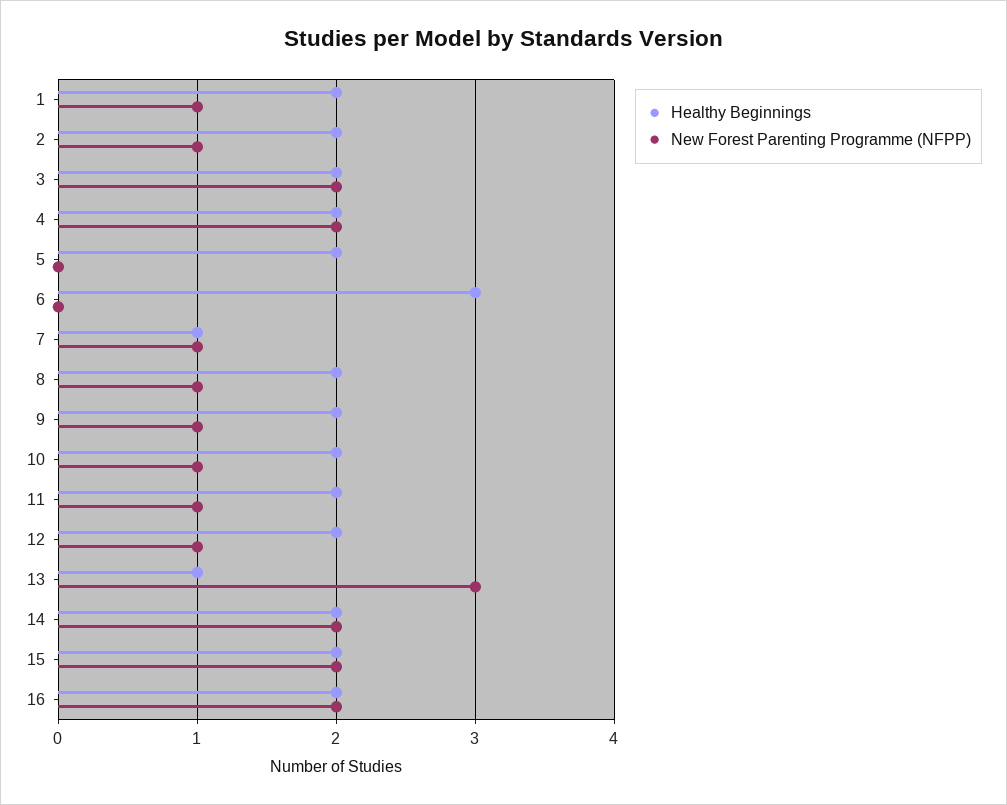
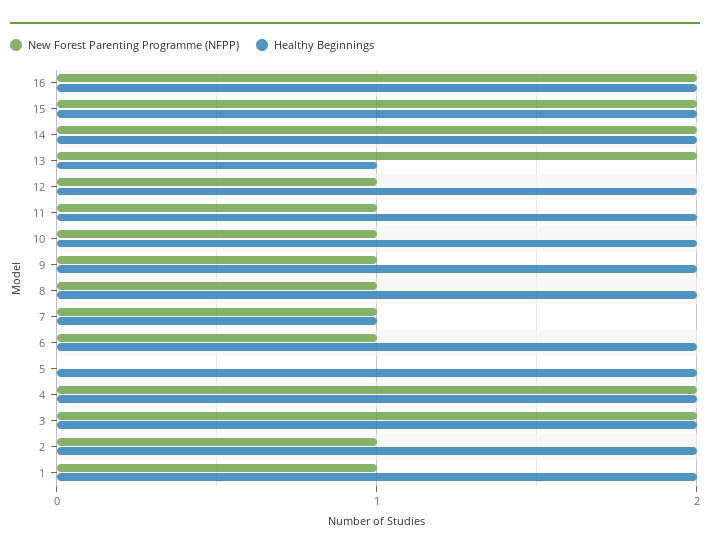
Healthy Beginnings, 6: 3 -> 2
New Forest Parenting Programme (NFPP), 6: 0 -> 1
New Forest Parenting Programme (NFPP), 13: 3 -> 2

